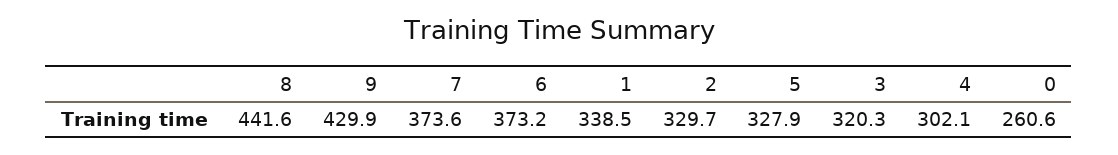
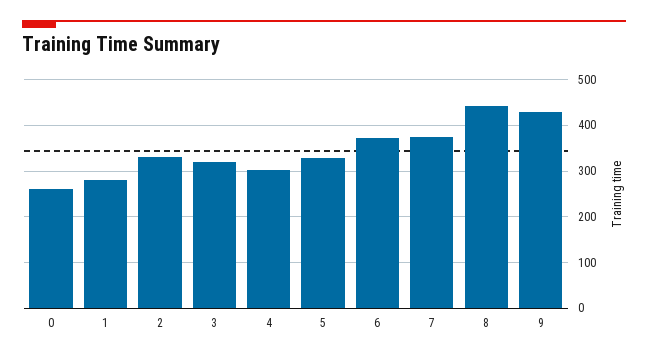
1: 338.5 -> 280

